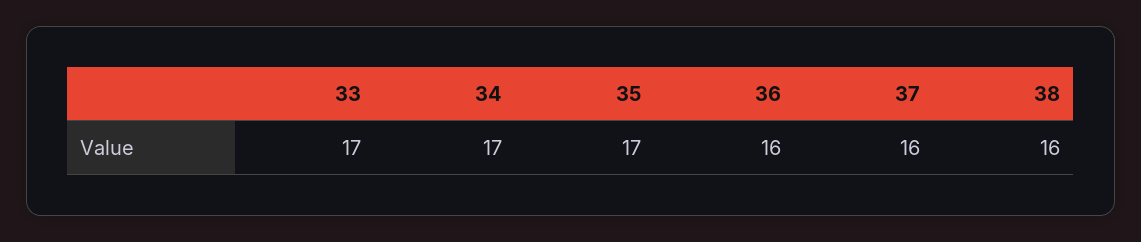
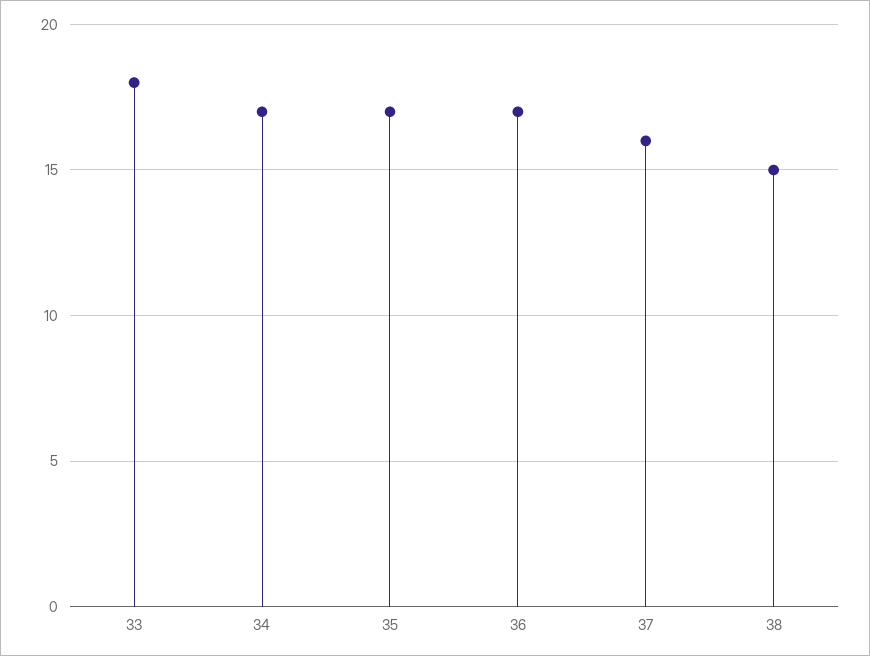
33: 17 -> 18
36: 16 -> 17
38: 16 -> 15

